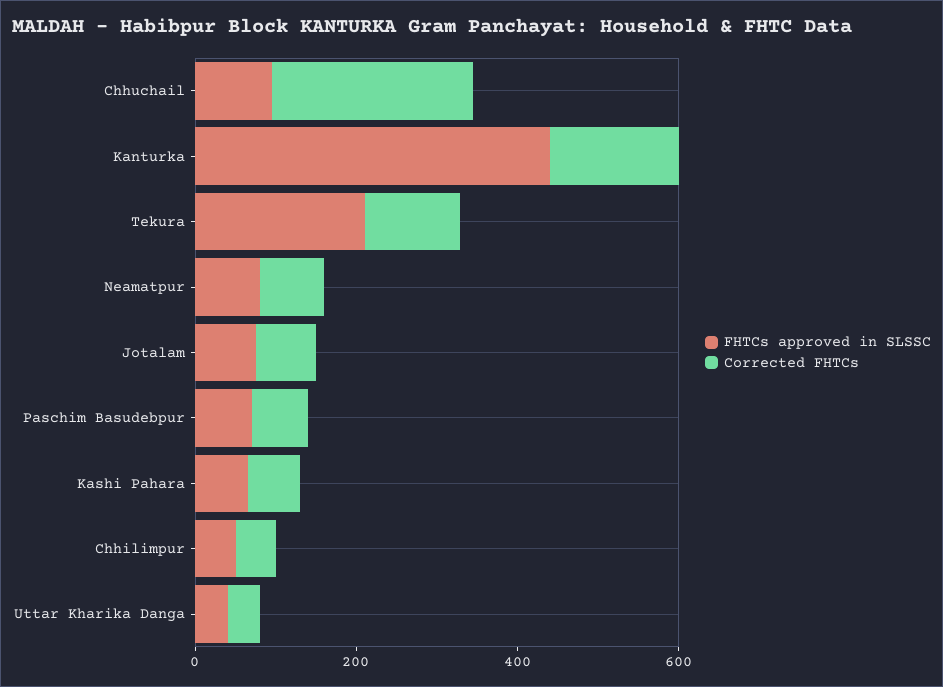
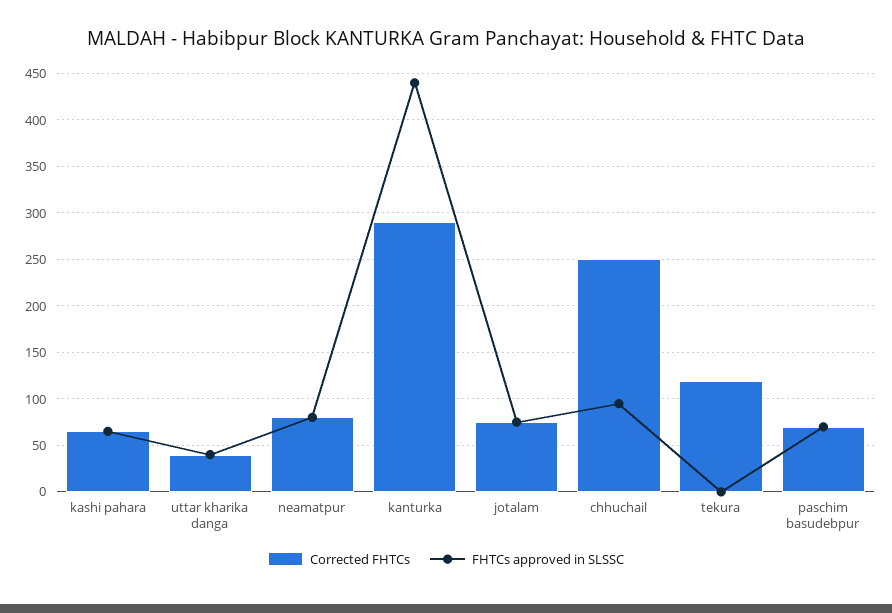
Corrected FHTCs, Kanturka: 150 -> 290
FHTCs approved in SLSSC, Tekura: 200 -> 0
FHTCs approved in SLSSC, Chhilimpur: 50 -> none
Corrected FHTCs, Chhilimpur: 50 -> none

